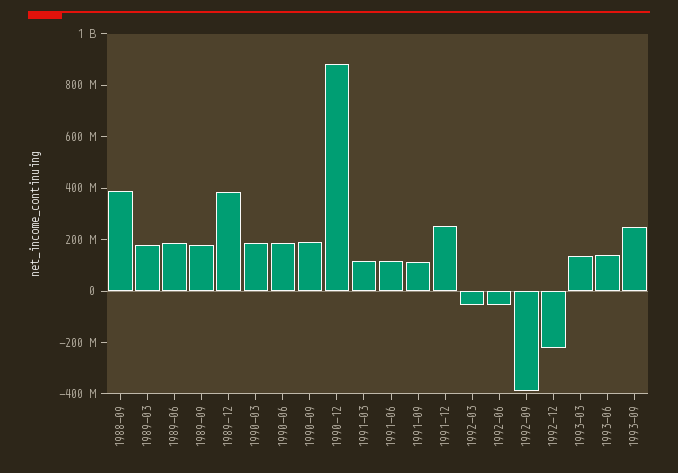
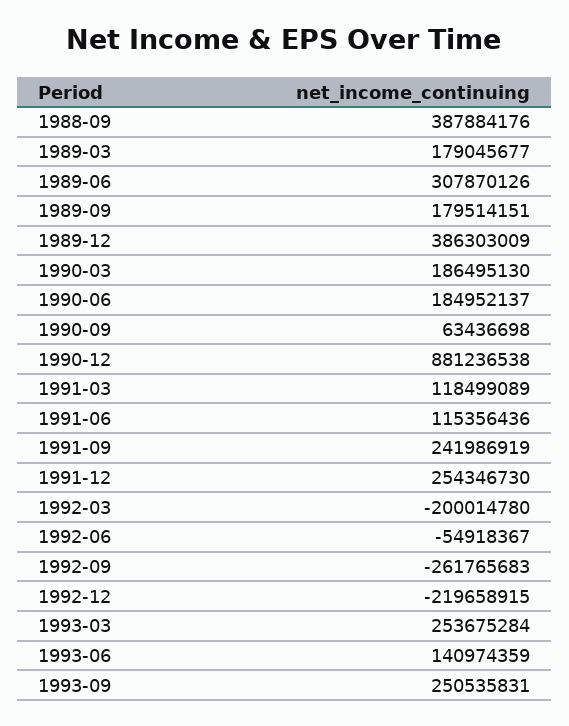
1989-06: 200000000 -> 307870126
1990-09: 200000000 -> 63436698
1991-09: 100000000 -> 241986919
1992-03: -50000000 -> -200014780
1992-09: -400000000 -> -261765683
1993-03: 150000000 -> 253675284

